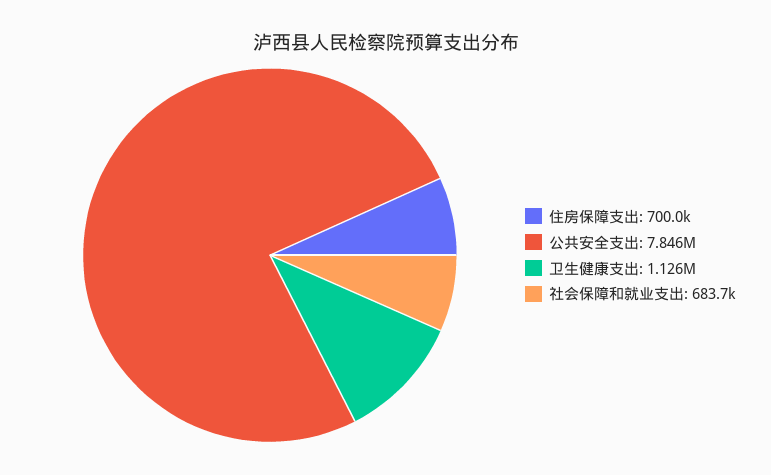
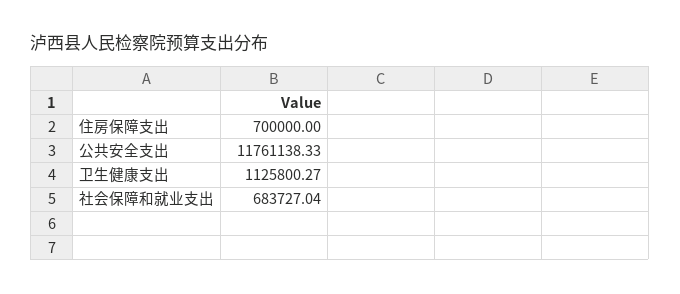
公共安全支出: 7846000 -> 11761138.33

